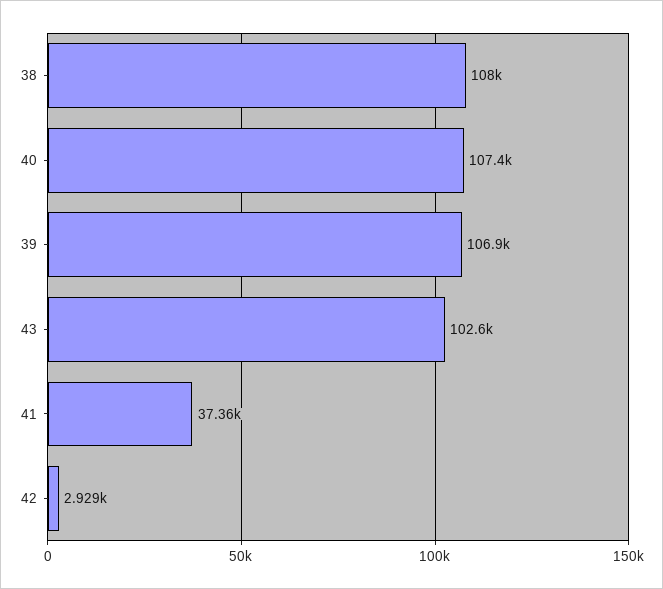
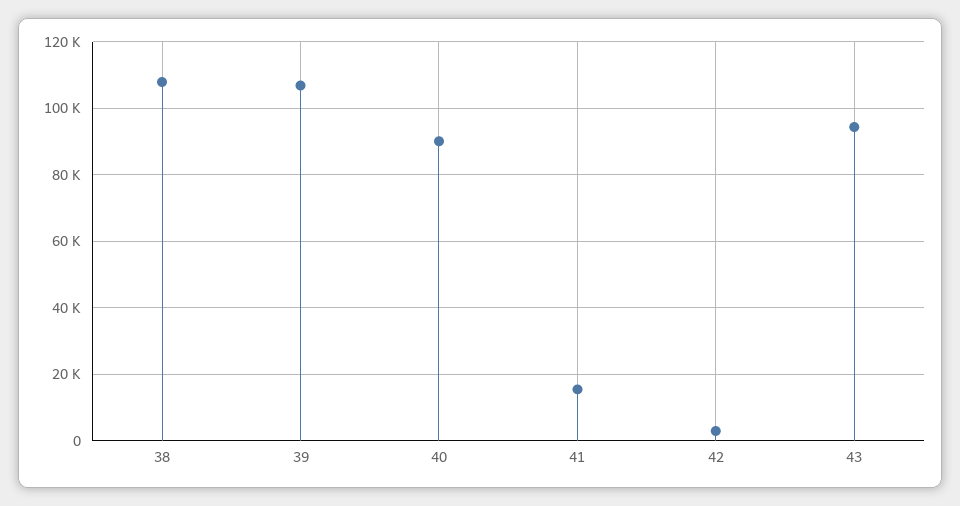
40: 107400 -> 90000
43: 102600 -> 94000
41: 37360 -> 16000

